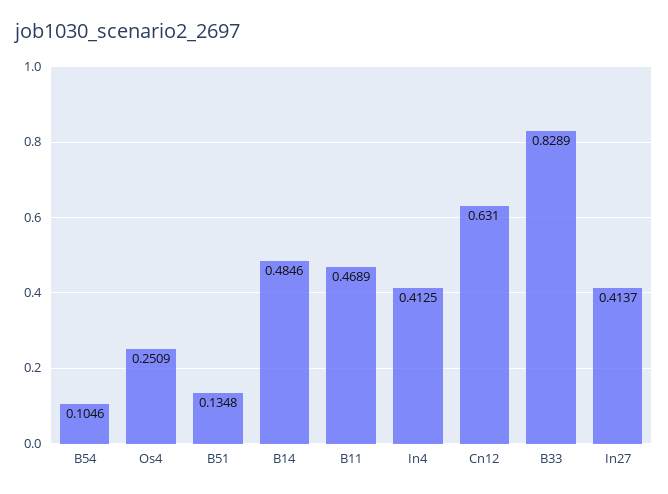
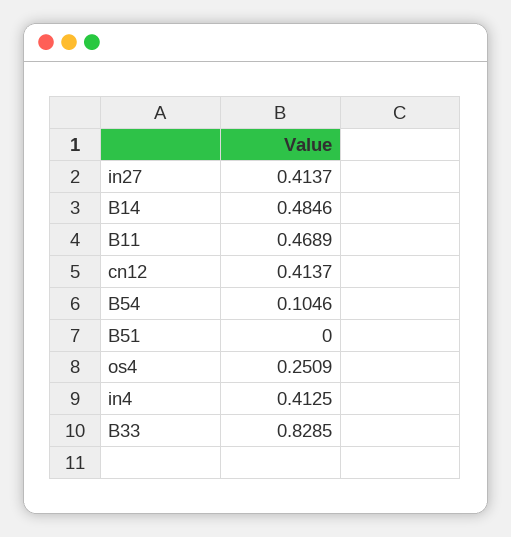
B51: 0.1348 -> 0
Cn12: 0.631 -> 0.4137
B33: 0.8289 -> 0.8285

